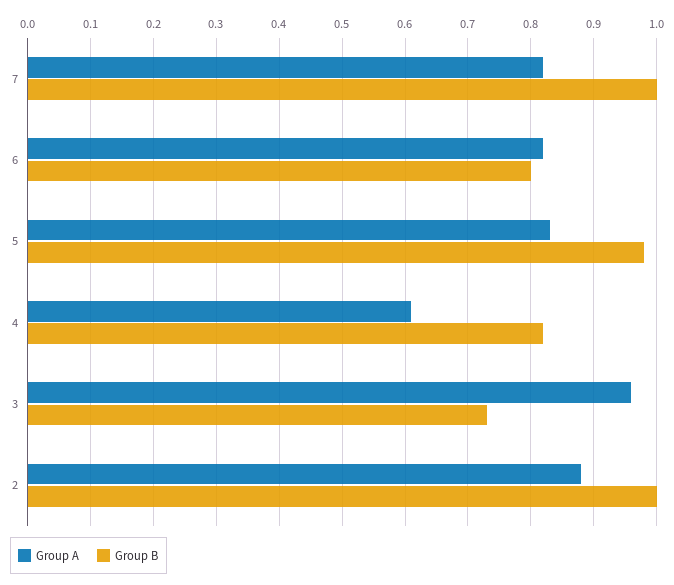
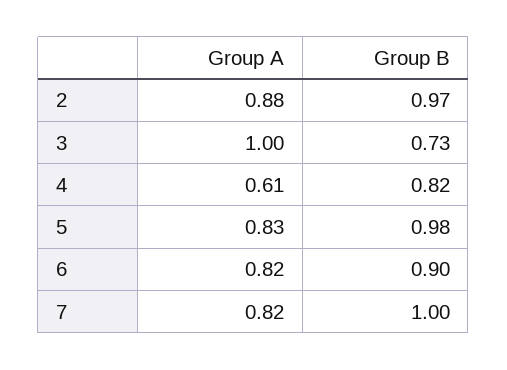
Group B, 6: 0.8 -> 0.9
Group A, 3: 0.96 -> 1
Group B, 2: 1 -> 0.97

